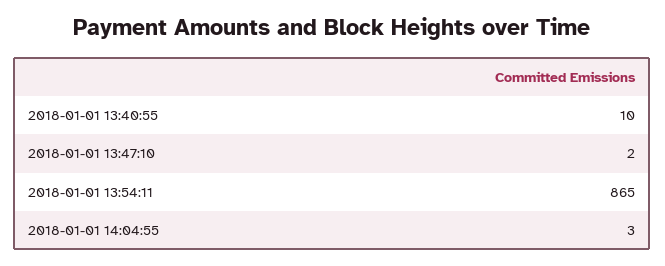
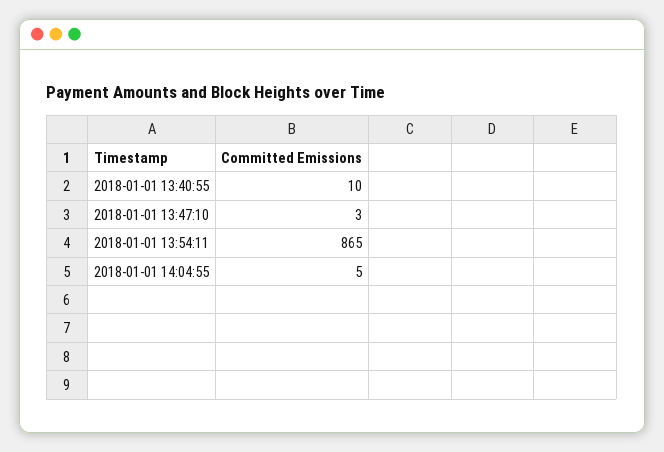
2018-01-01 13:47:10: 2 -> 3
2018-01-01 14:04:55: 3 -> 5

